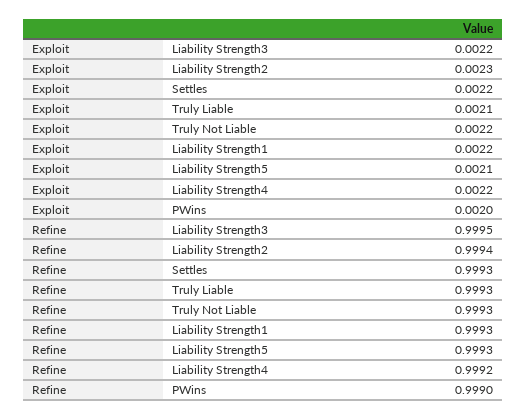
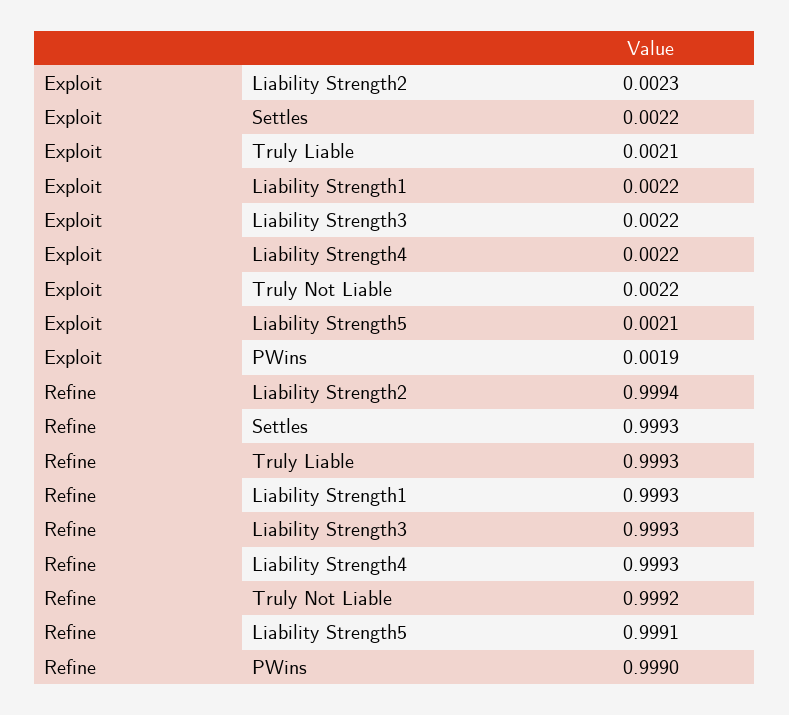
Exploit, PWins: 0.002 -> 0.0019
Refine, Liability Strength3: 0.9995 -> 0.9993
Refine, Truly Not Liable: 0.9993 -> 0.9992
Refine, Liability Strength5: 0.9993 -> 0.9991
Refine, Liability Strength4: 0.9992 -> 0.9993

